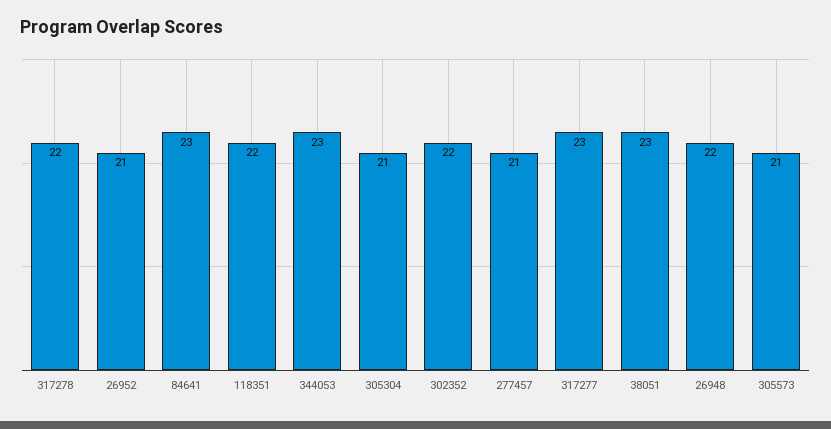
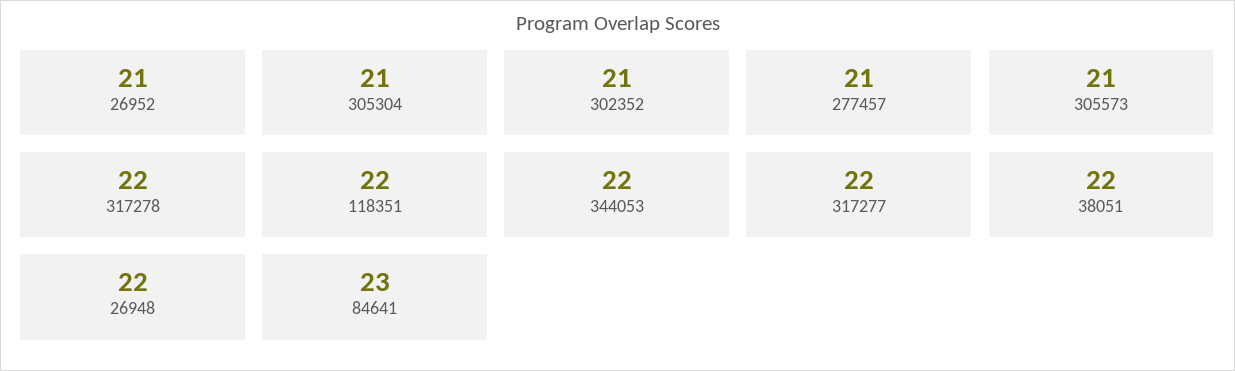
344053: 23 -> 22
302352: 22 -> 21
317277: 23 -> 22
38051: 23 -> 22

